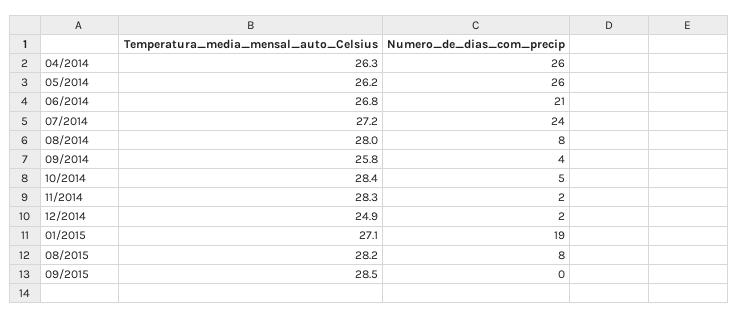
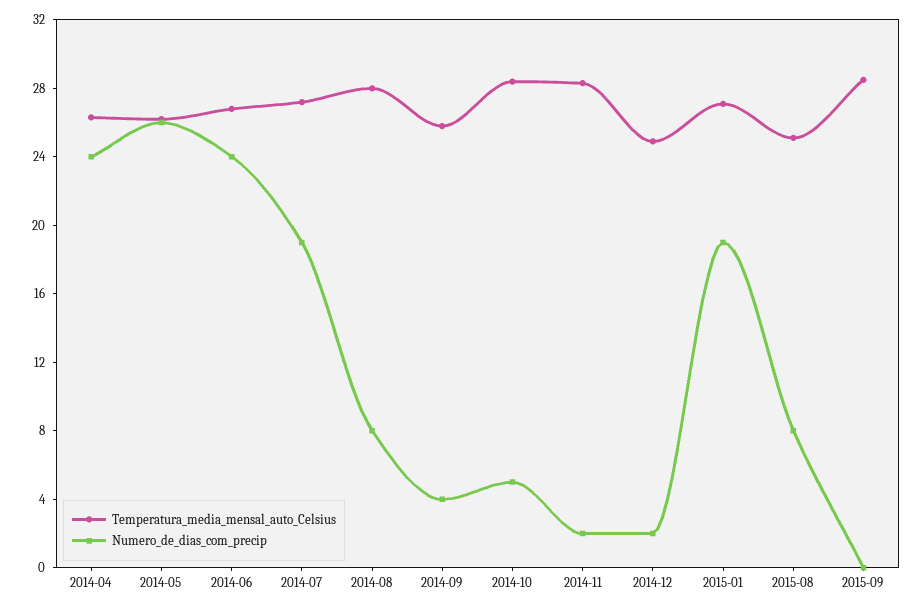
Numero_de_dias_com_precip, 04/2014: 26 -> 24
Numero_de_dias_com_precip, 06/2014: 21 -> 24
Numero_de_dias_com_precip, 07/2014: 24 -> 19
Temperatura_media_mensal_auto_Celsius, 08/2015: 28.2 -> 25

